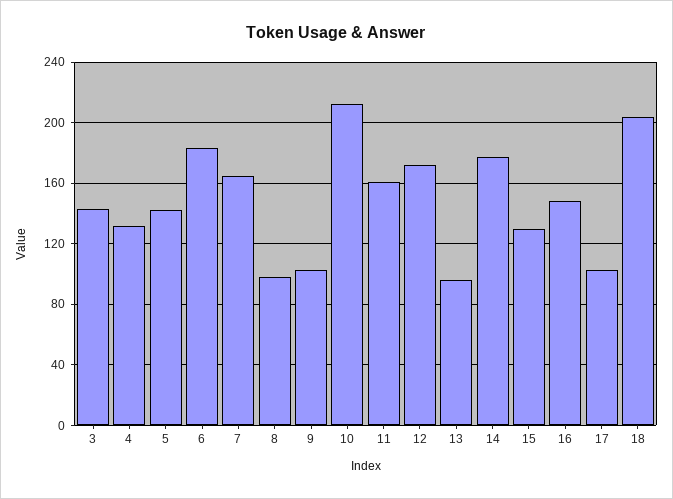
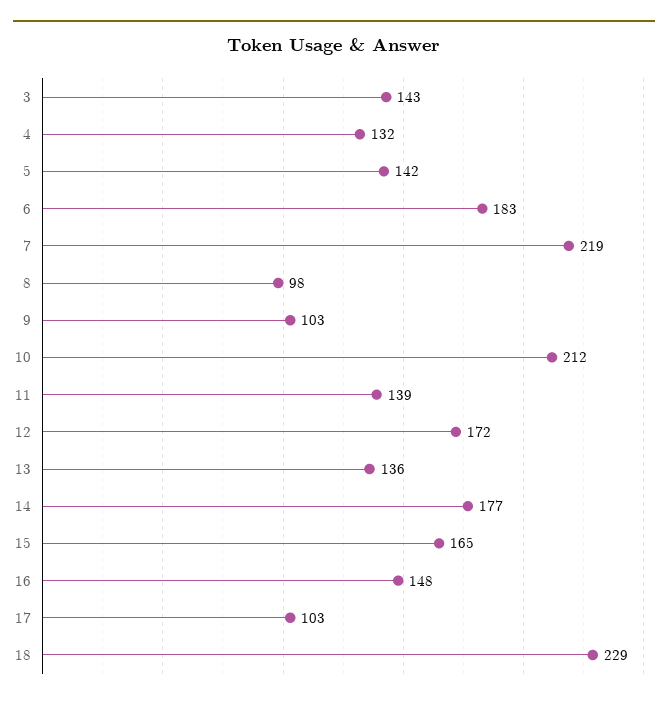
7: 165 -> 219
11: 160 -> 139
13: 95 -> 136
15: 130 -> 165
18: 205 -> 229

